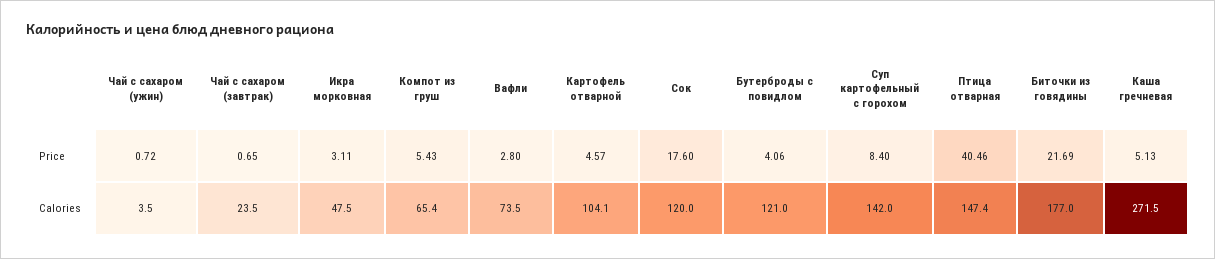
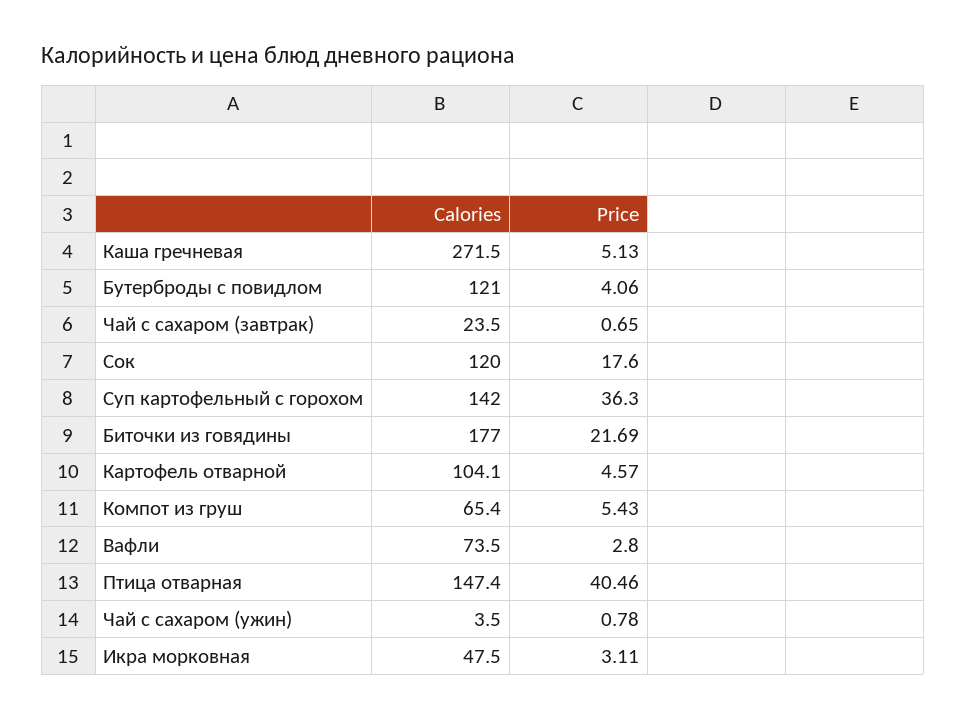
Чай с сахаром (ужин), Price: 0.72 -> 0.78
Суп картофельный с горохом, Price: 8.4 -> 36.3

